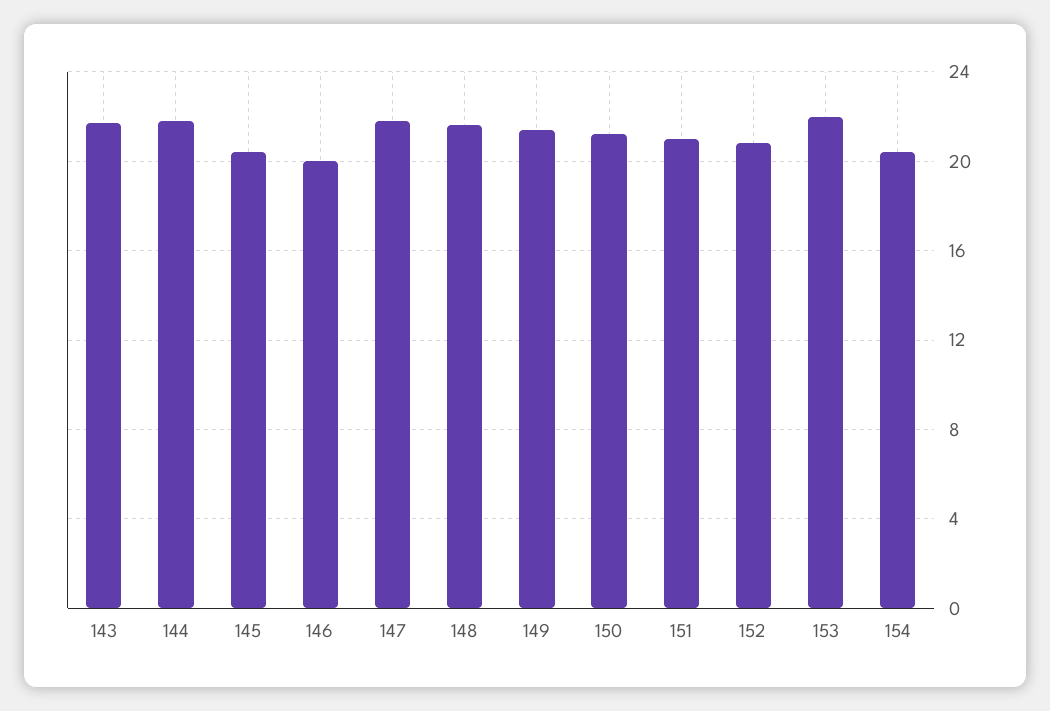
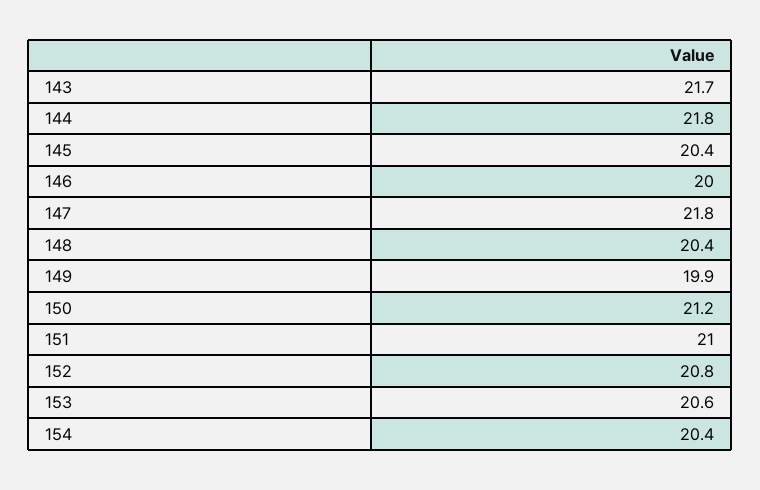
148: 21.5 -> 20.4
149: 21.5 -> 19.9
153: 22 -> 20.6

